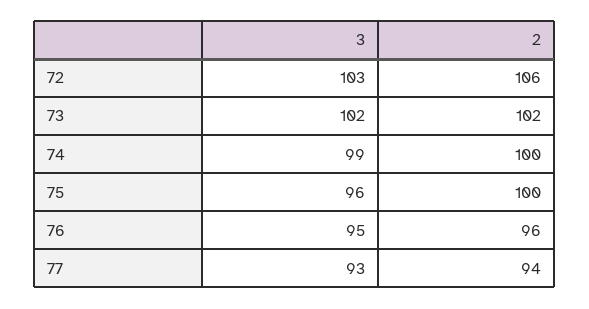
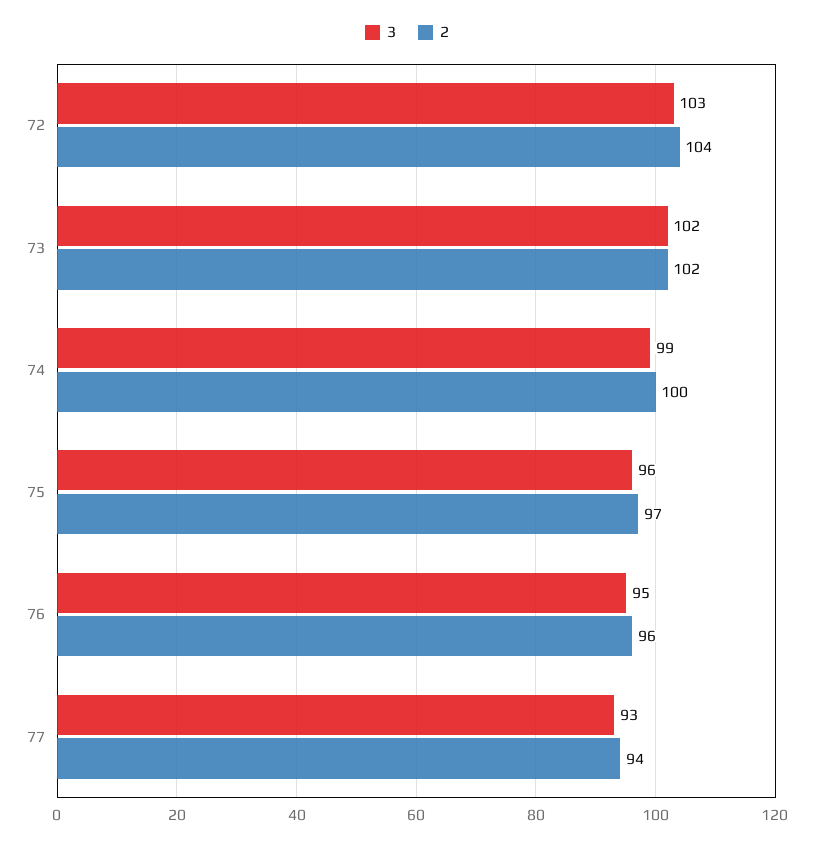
2, 72: 106 -> 104
2, 75: 100 -> 97

